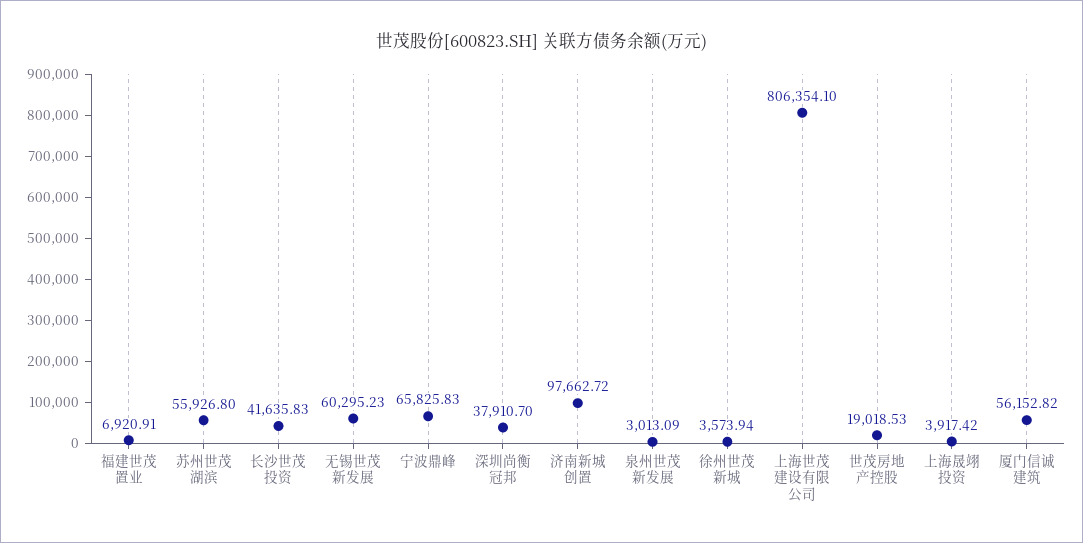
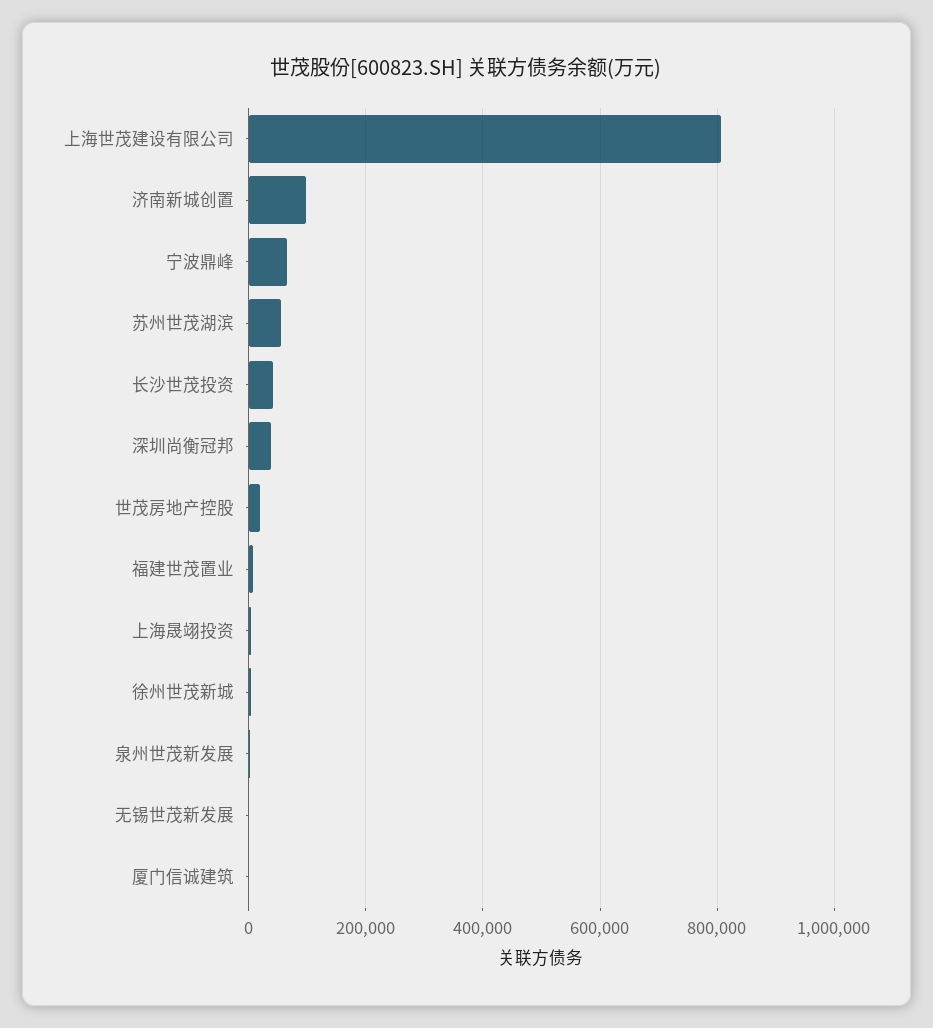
无锡世茂新发展: 60295.23 -> 0
厦门信诚建筑: 56152.82 -> 0

